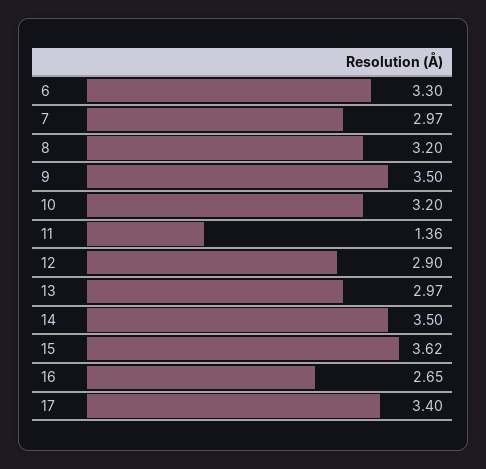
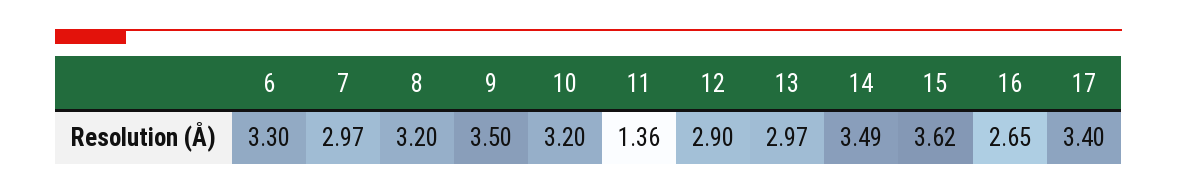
14: 3.5 -> 3.49

